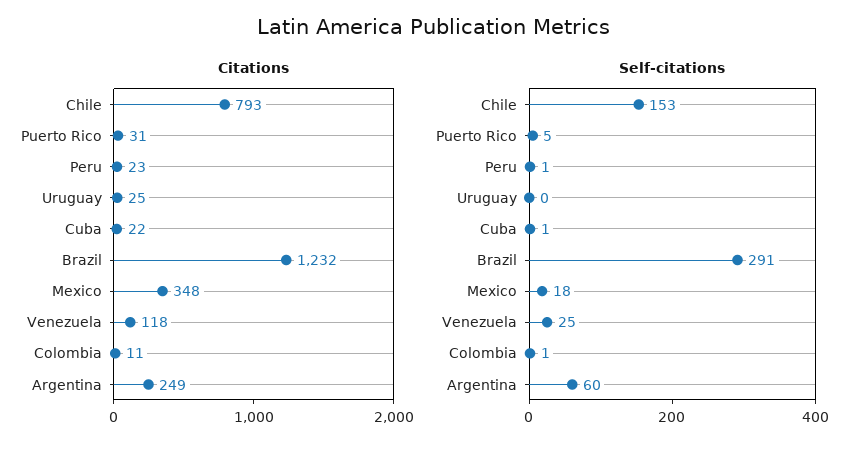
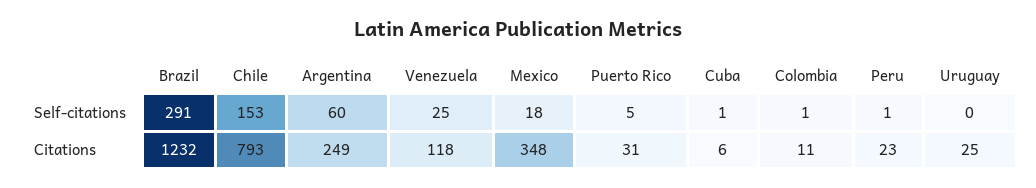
Citations, Cuba: 22 -> 6

